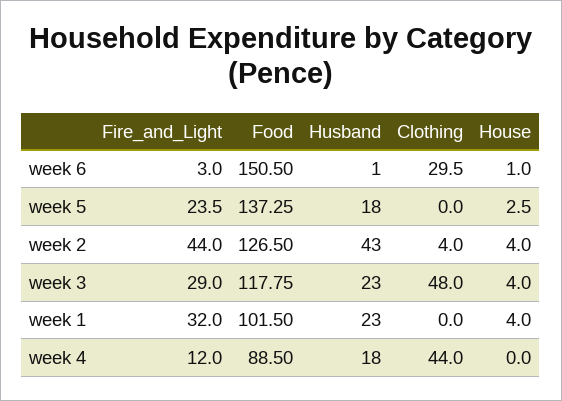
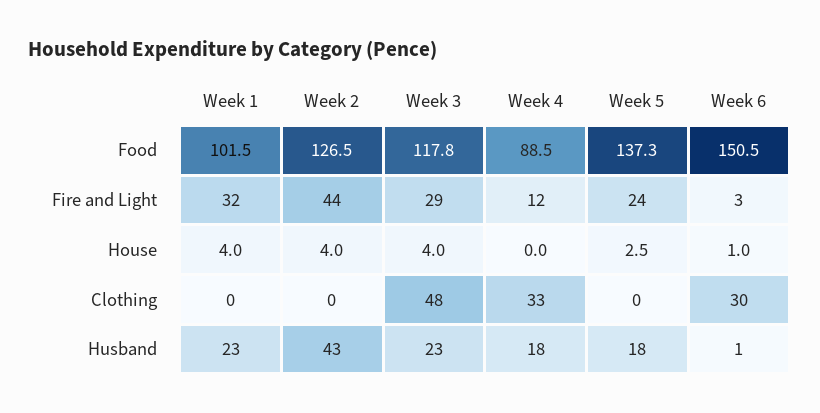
Clothing, week 2: 4 -> 0
Clothing, week 4: 44 -> 33

